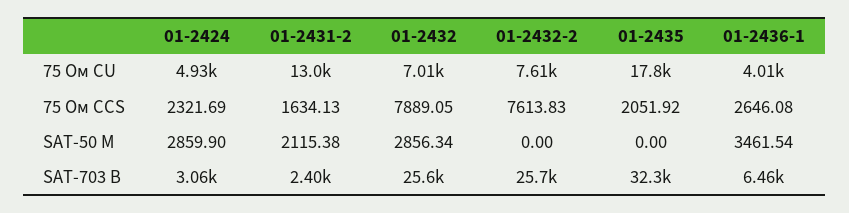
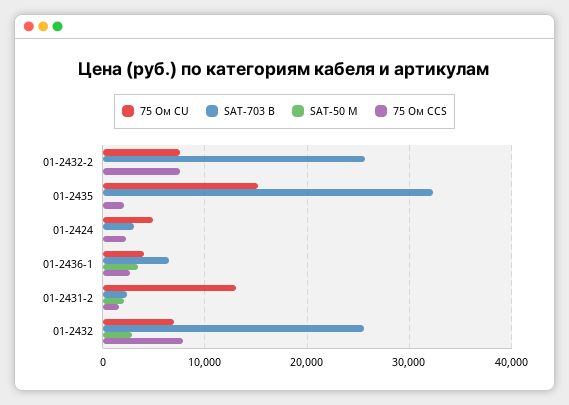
75 Ом CU, 01-2435: 17800 -> 15000
SAT-50 M, 01-2424: 2859.9 -> 0

